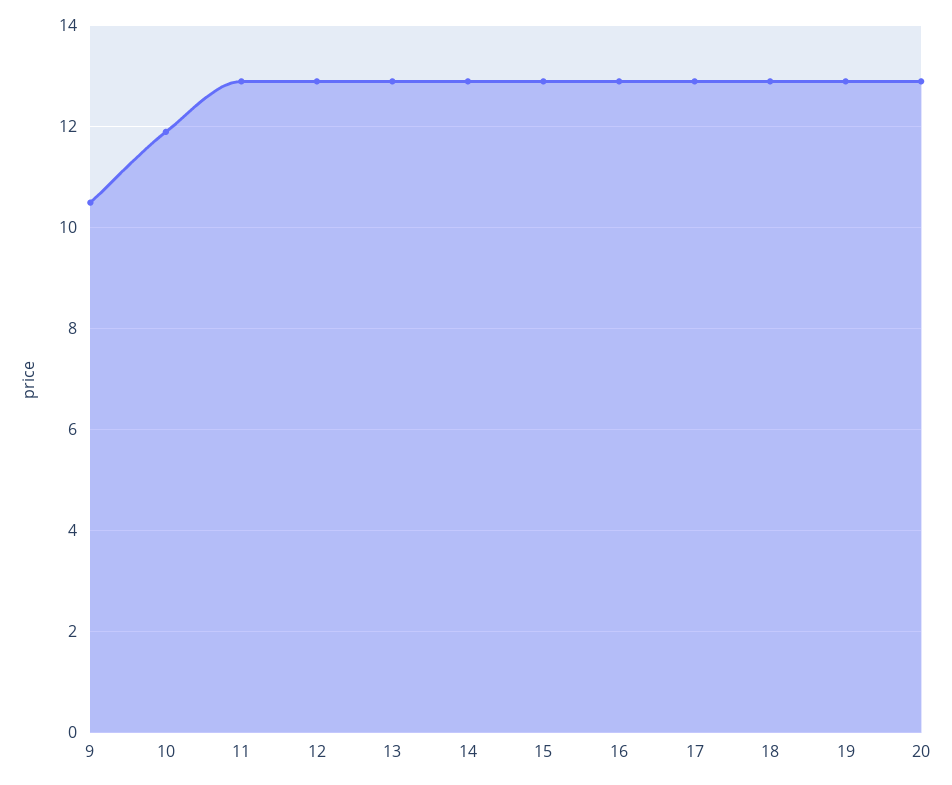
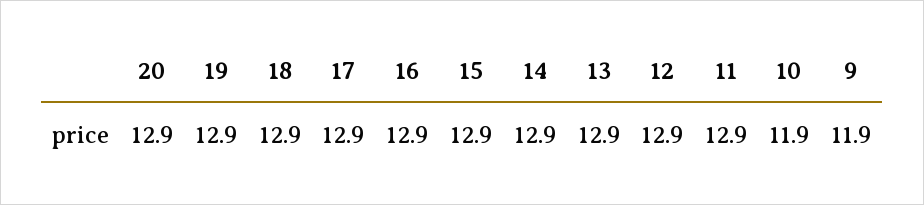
9: 10.5 -> 11.9

